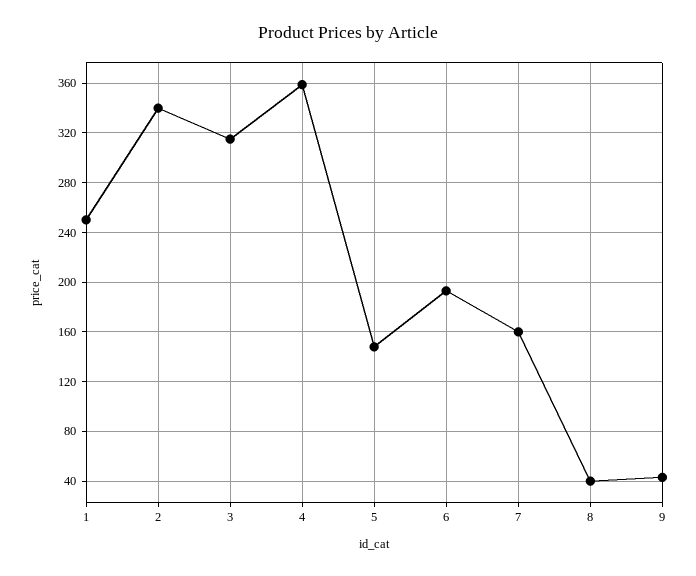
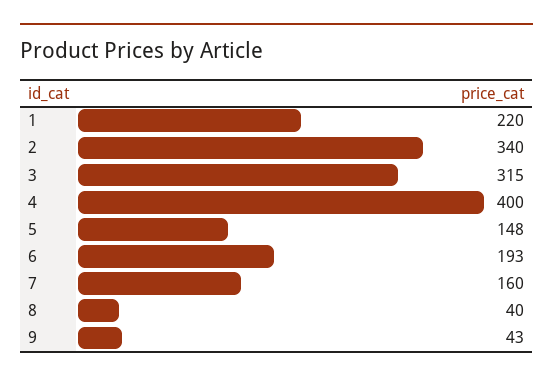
1: 250 -> 220
4: 360 -> 400

